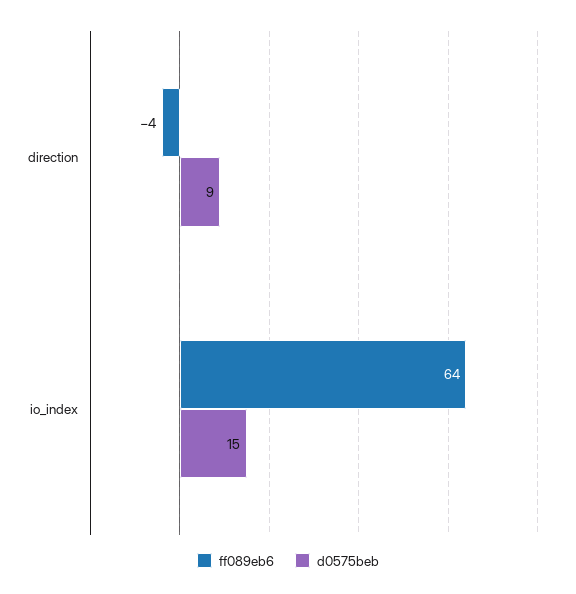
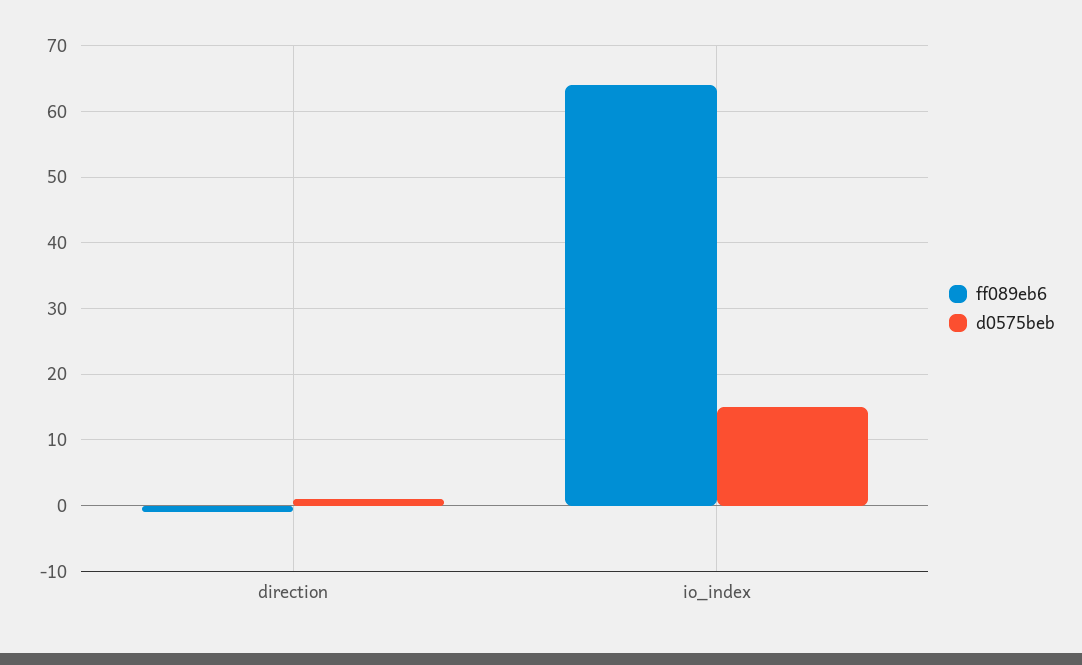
ff089eb6, direction: -4 -> -1
d0575beb, direction: 9 -> 1

